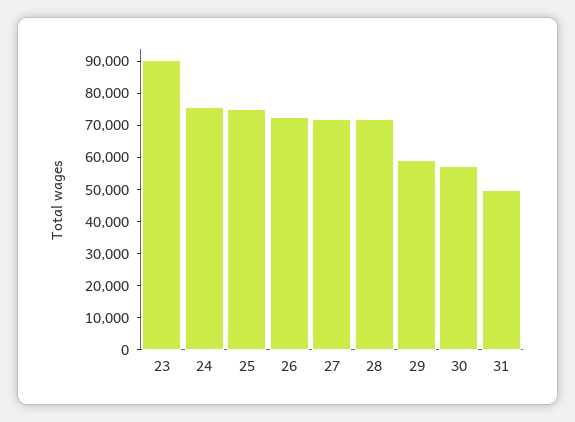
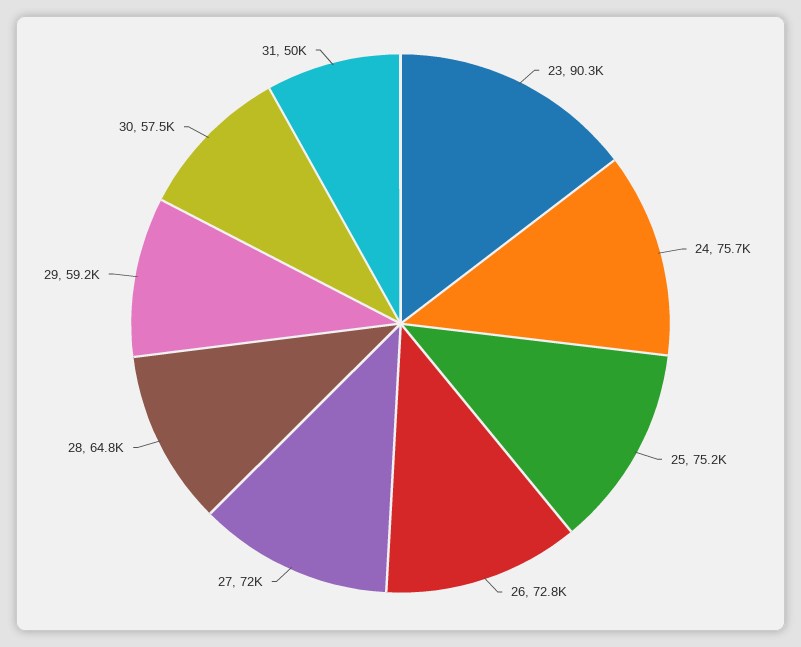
28: 72500 -> 64800

